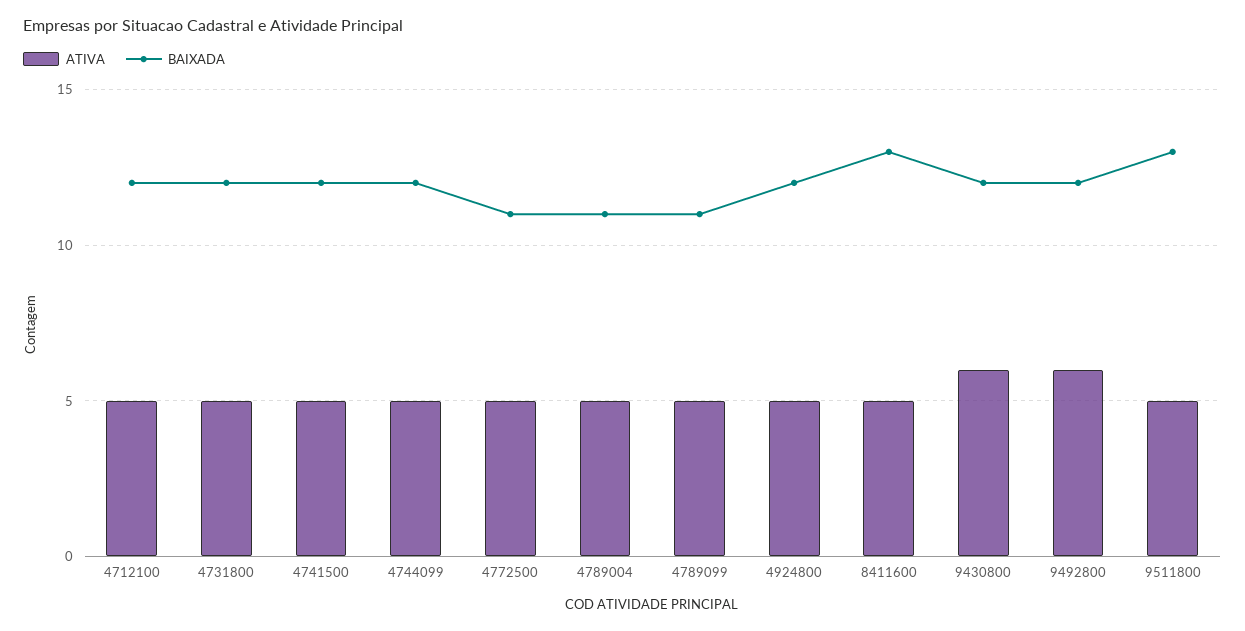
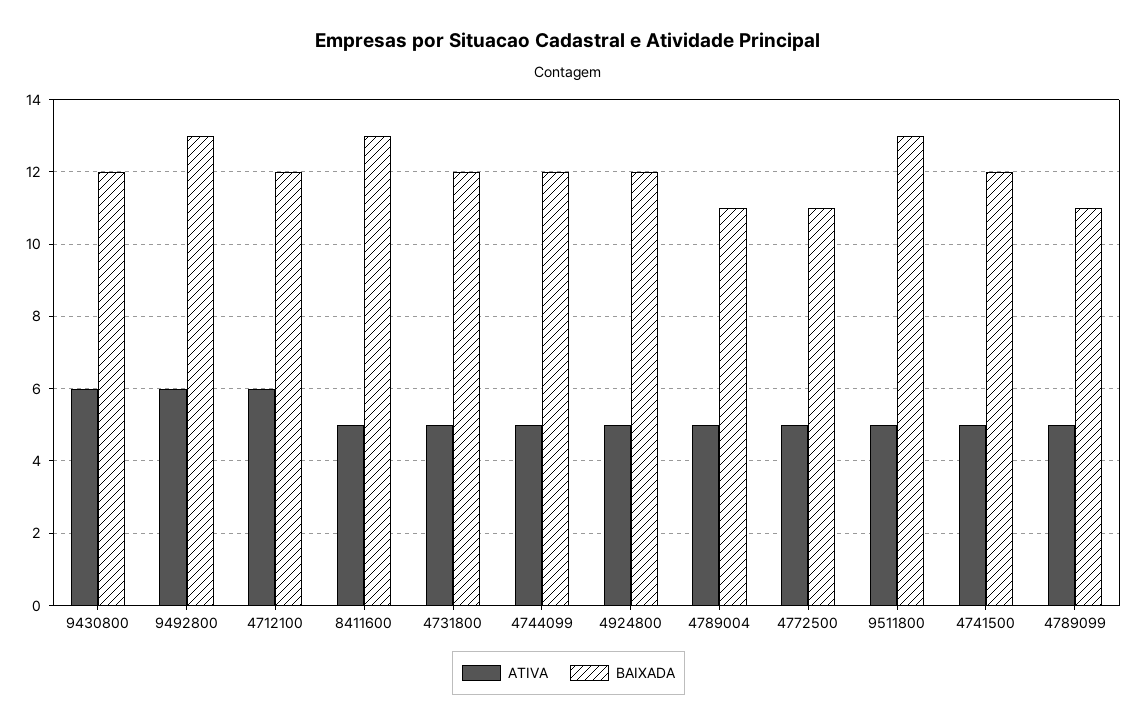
ATIVA, 4712100: 5 -> 6
BAIXADA, 9492800: 12 -> 13

